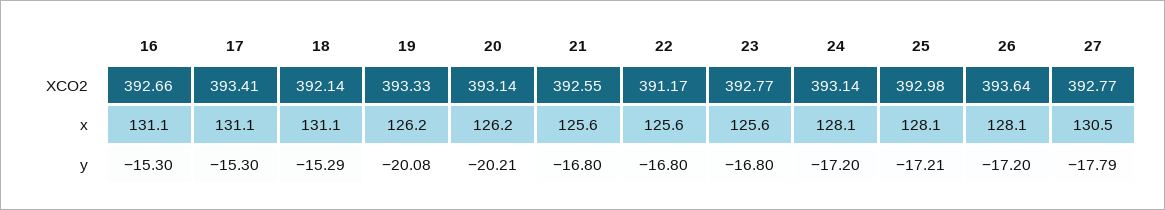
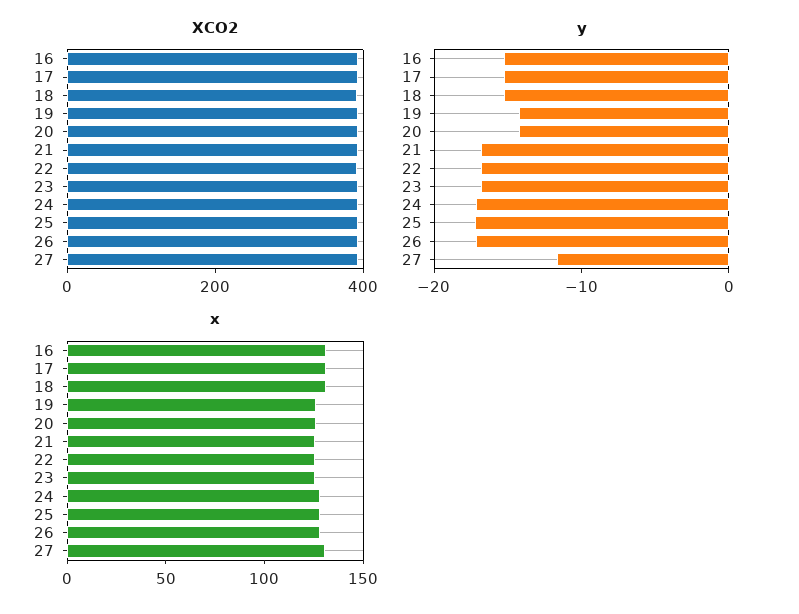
y, 19: -20.08 -> -14
y, 20: -20.21 -> -14
y, 27: -17.79 -> -12

